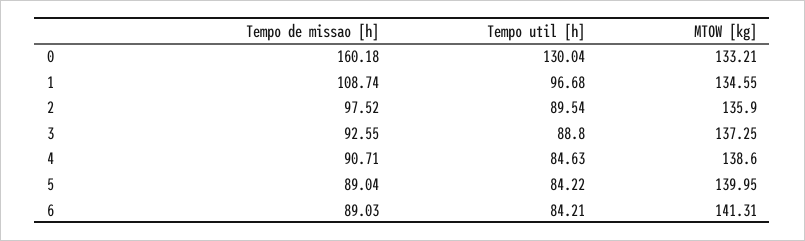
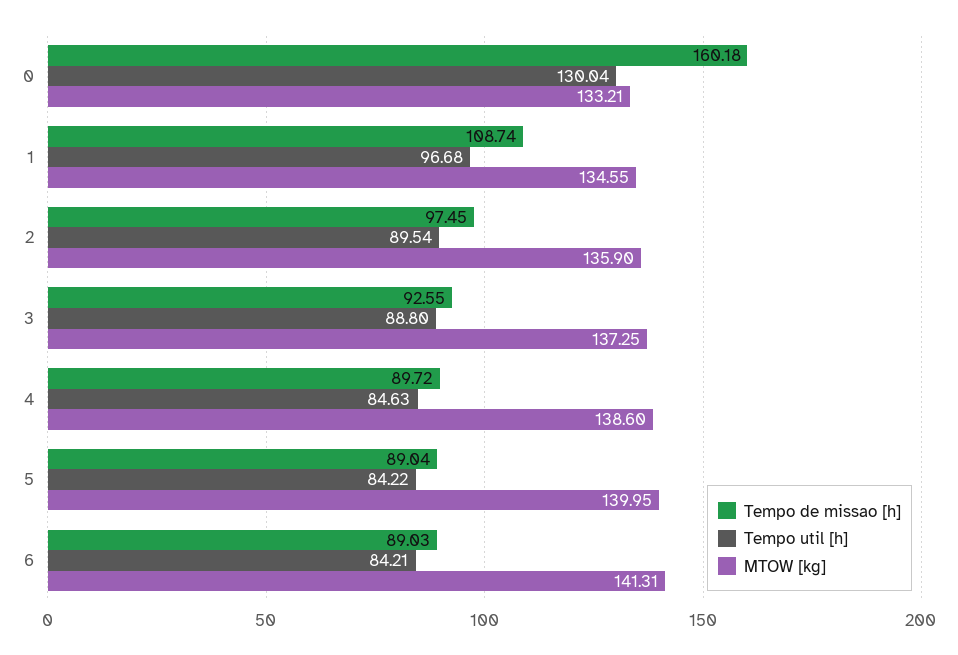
Tempo de missao [h], 2: 97.52 -> 97.45
Tempo de missao [h], 4: 90.71 -> 89.72

